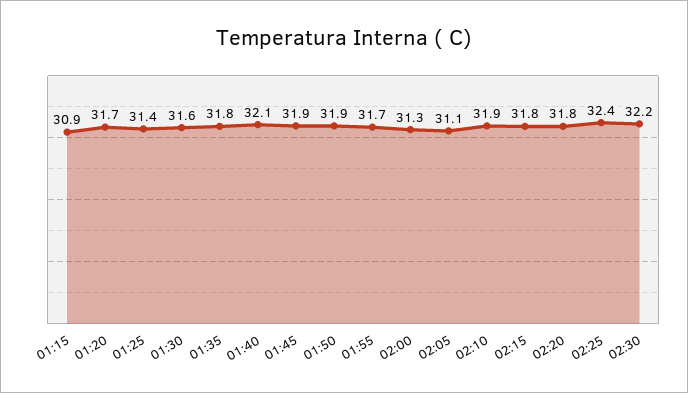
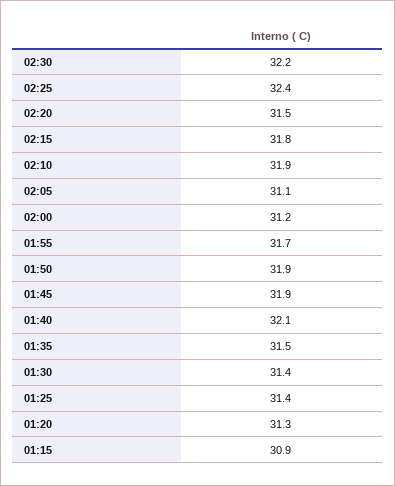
01:20: 31.7 -> 31.3
01:30: 31.6 -> 31.4
01:35: 31.8 -> 31.5
02:00: 31.3 -> 31.2
02:20: 31.8 -> 31.5

